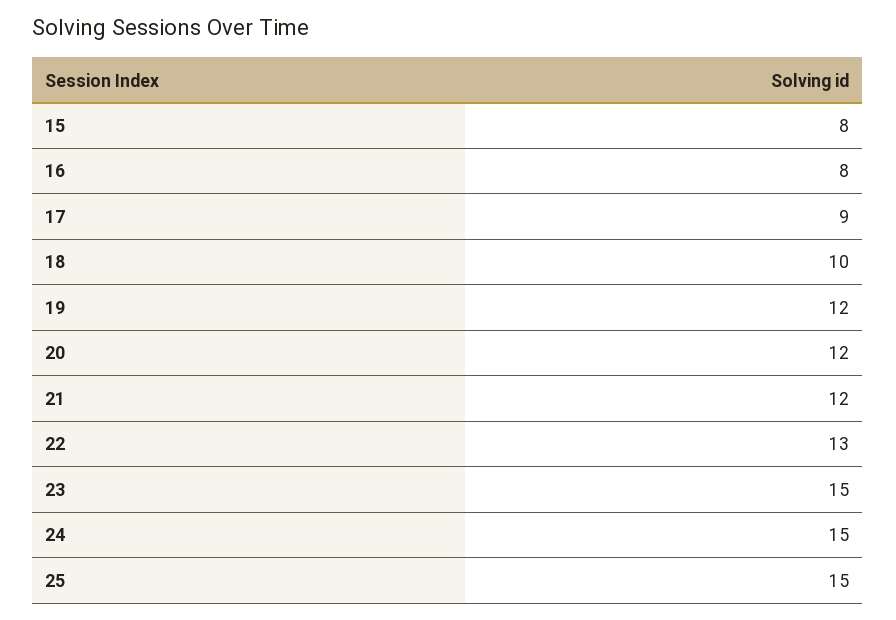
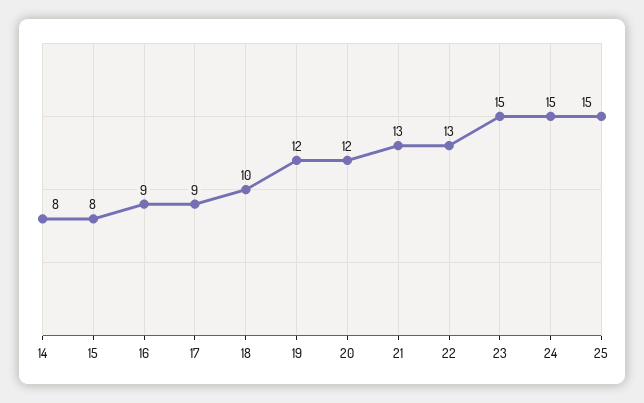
16: 8 -> 9
21: 12 -> 13
14: none -> 8

